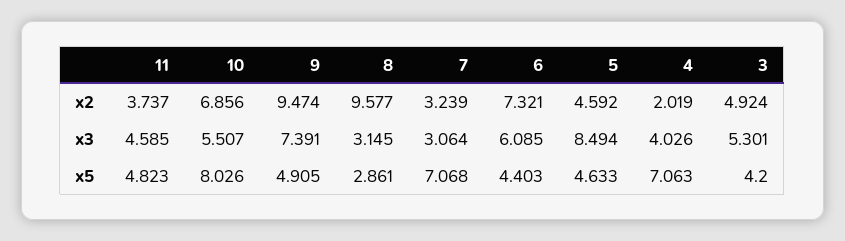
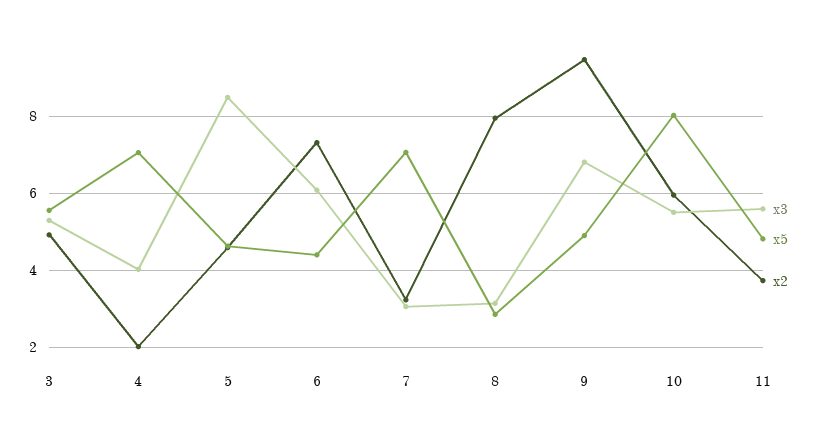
x2, 10: 6.856 -> 6
x2, 8: 9.577 -> 8
x3, 11: 4.585 -> 5.6
x3, 9: 7.391 -> 6.8
x5, 3: 4.2 -> 5.6

